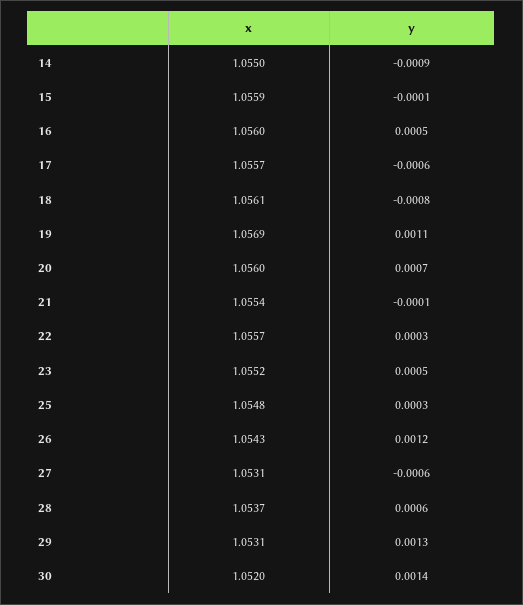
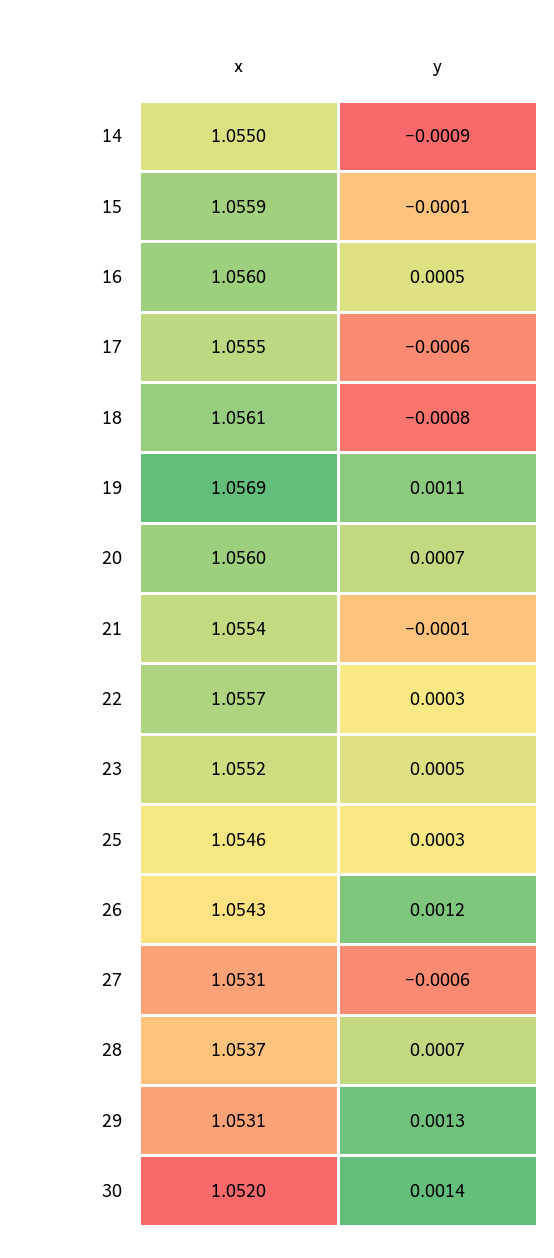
x, 17: 1.0557 -> 1.0555
x, 25: 1.0548 -> 1.0546
y, 28: 0.0006 -> 0.0007

